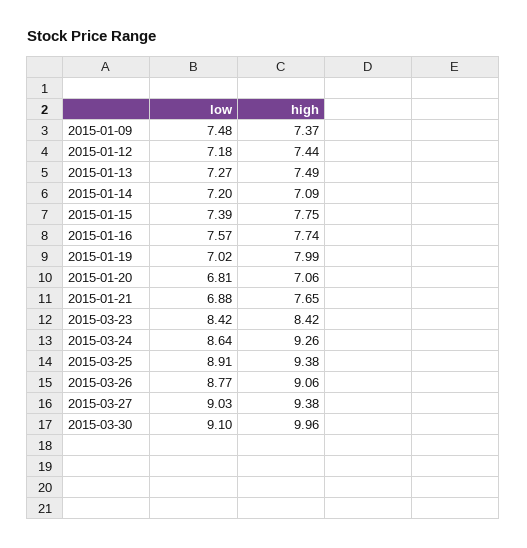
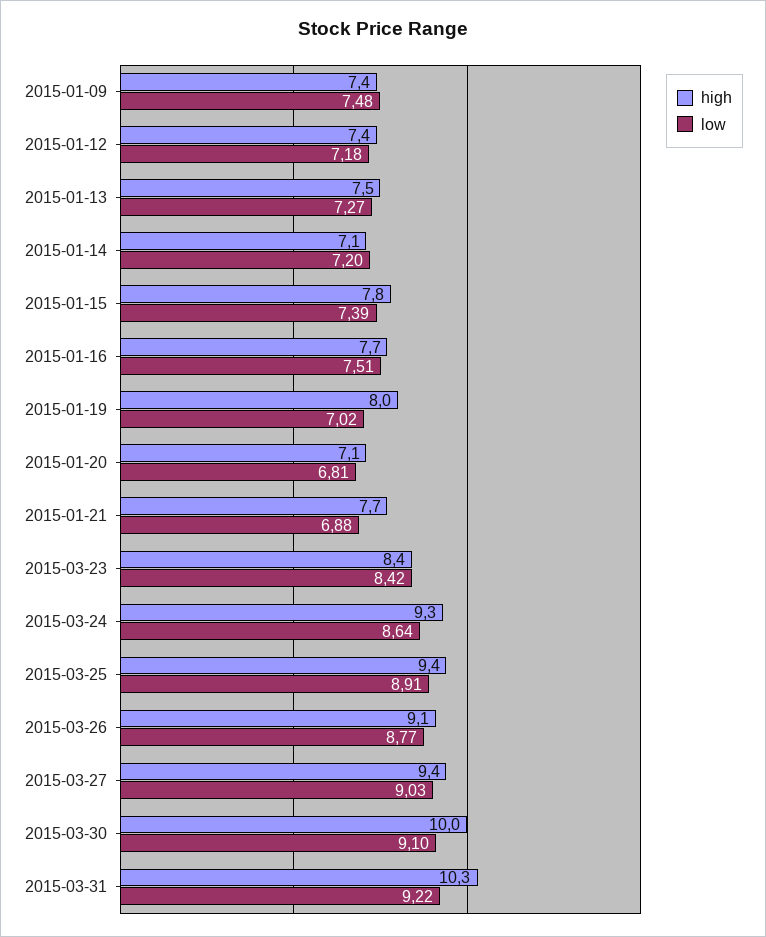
low, 2015-01-16: 7.57 -> 7.51
high, 2015-03-31: none -> 10.3
low, 2015-03-31: none -> 9.22

